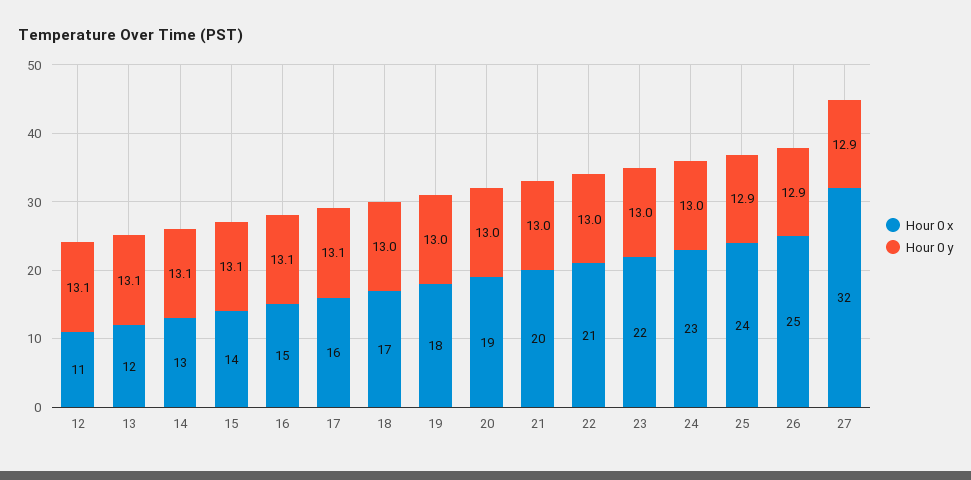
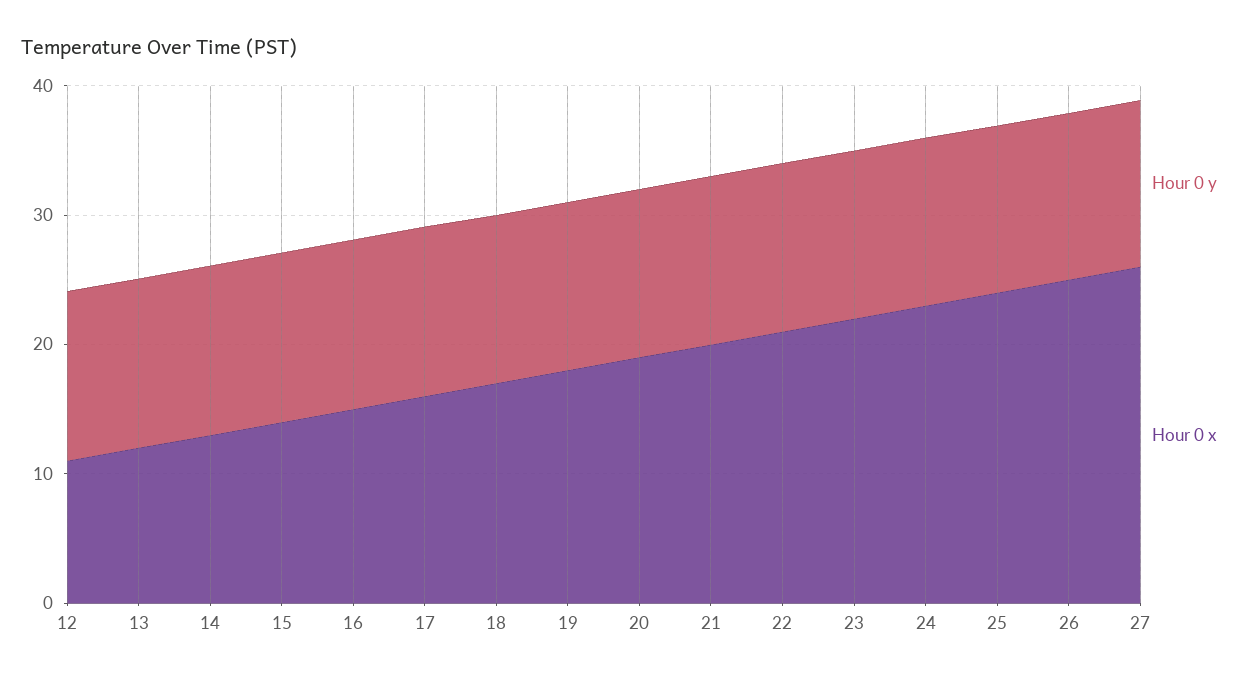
Hour 0 x, 27: 32 -> 26

